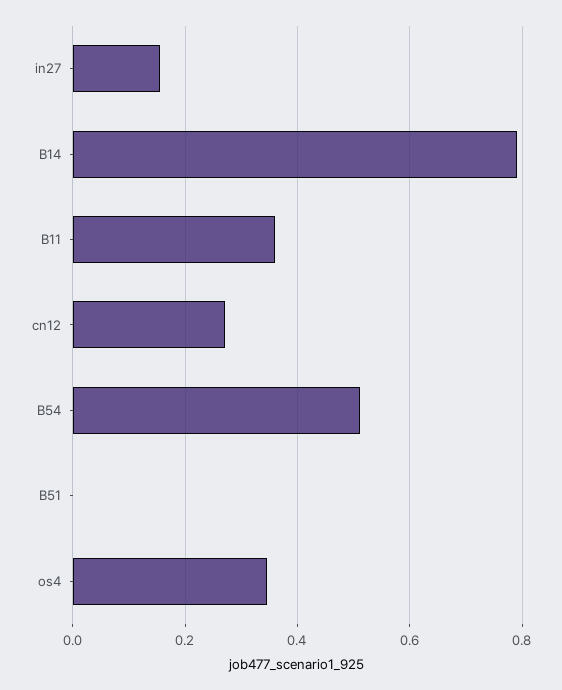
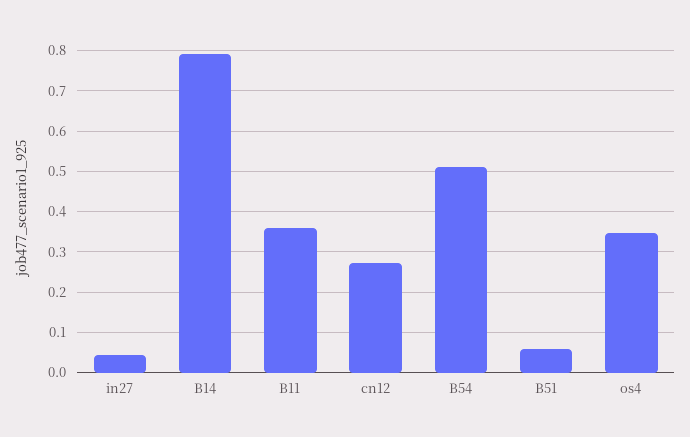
in27: 0.16 -> 0.04
B51: 0 -> 0.06

